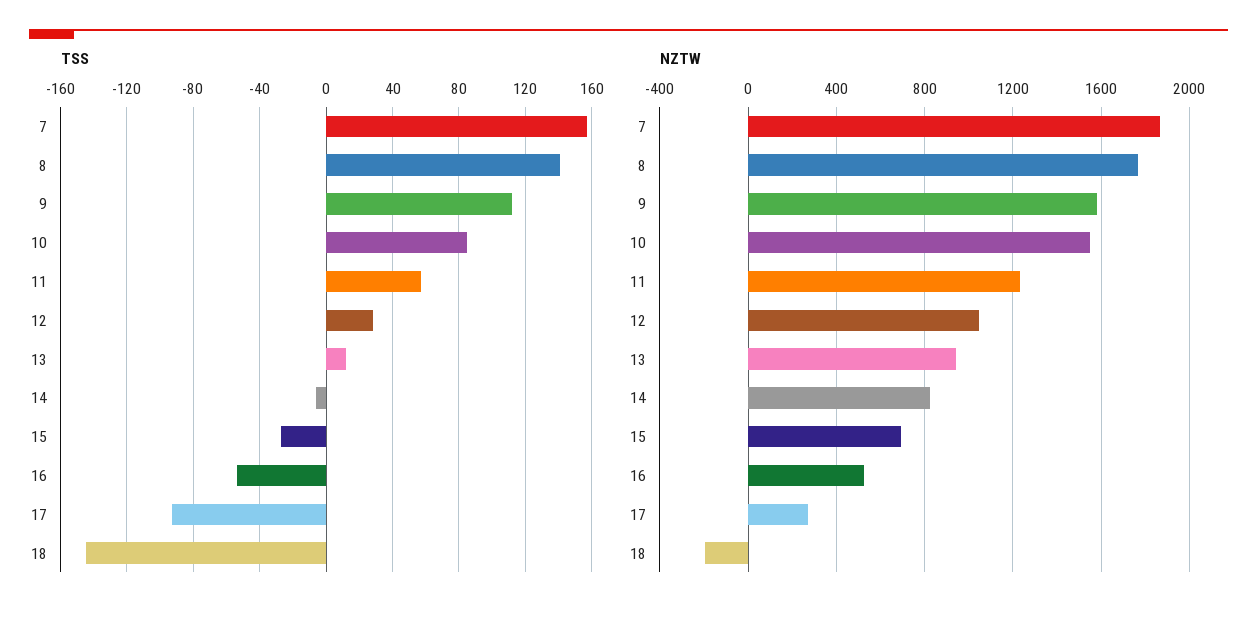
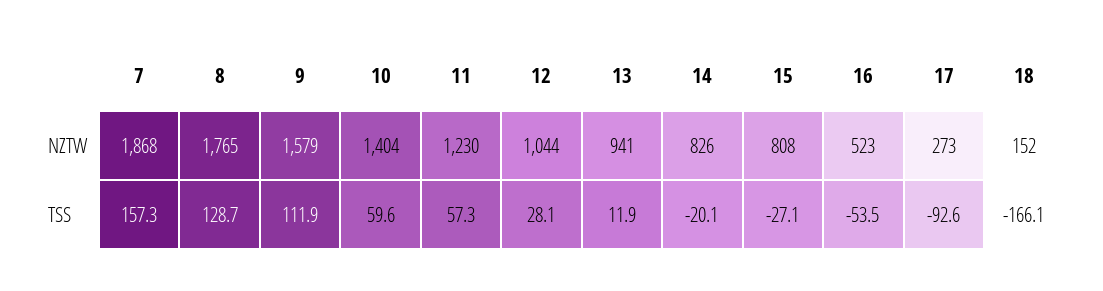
TSS, 8: 140 -> 128.7
TSS, 10: 85 -> 59.6
TSS, 14: -5 -> -20.1
TSS, 18: -145 -> -166.1
NZTW, 10: 1550 -> 1404
NZTW, 15: 700 -> 808
NZTW, 18: -200 -> 152

